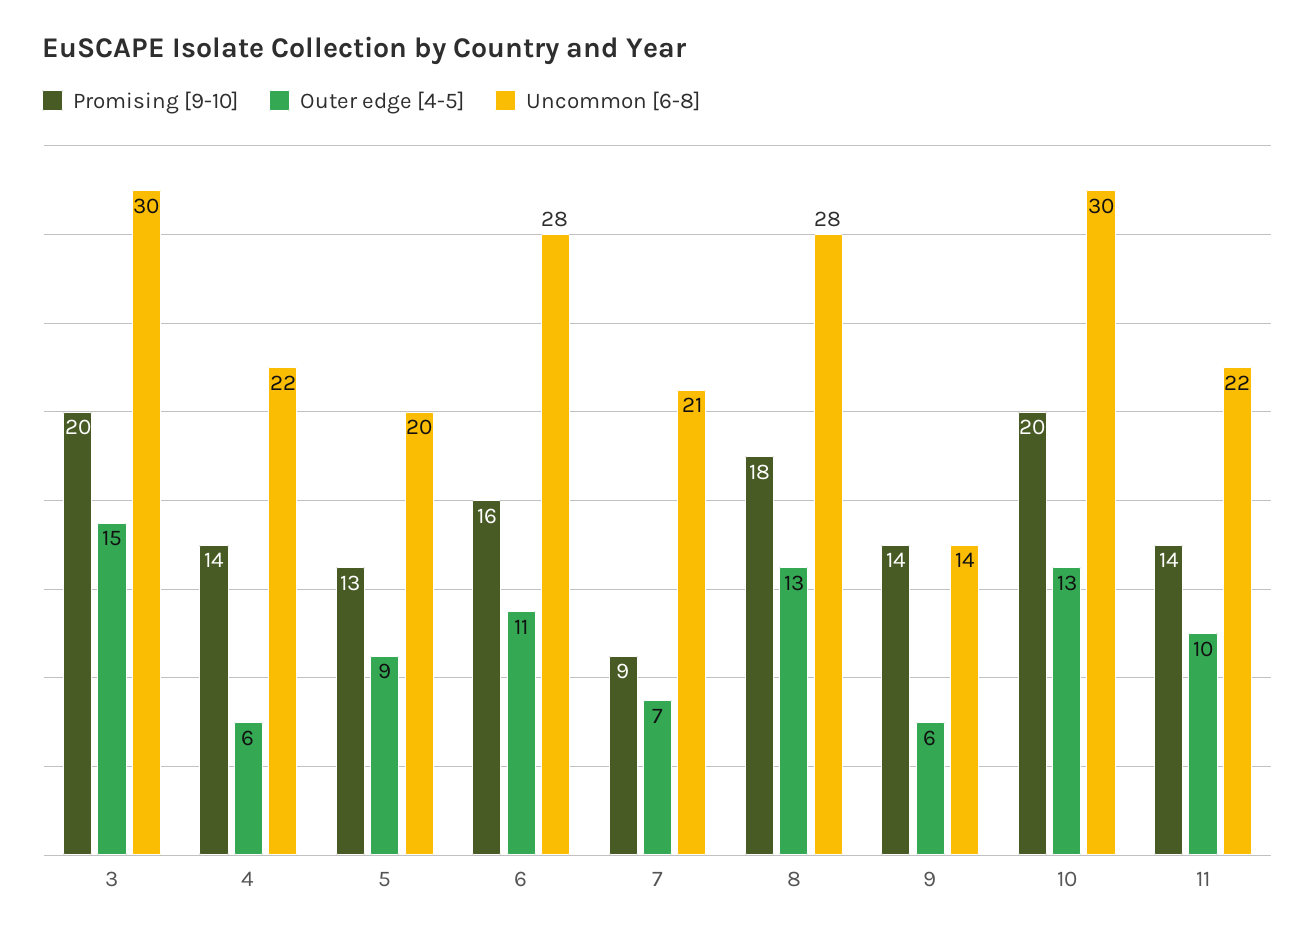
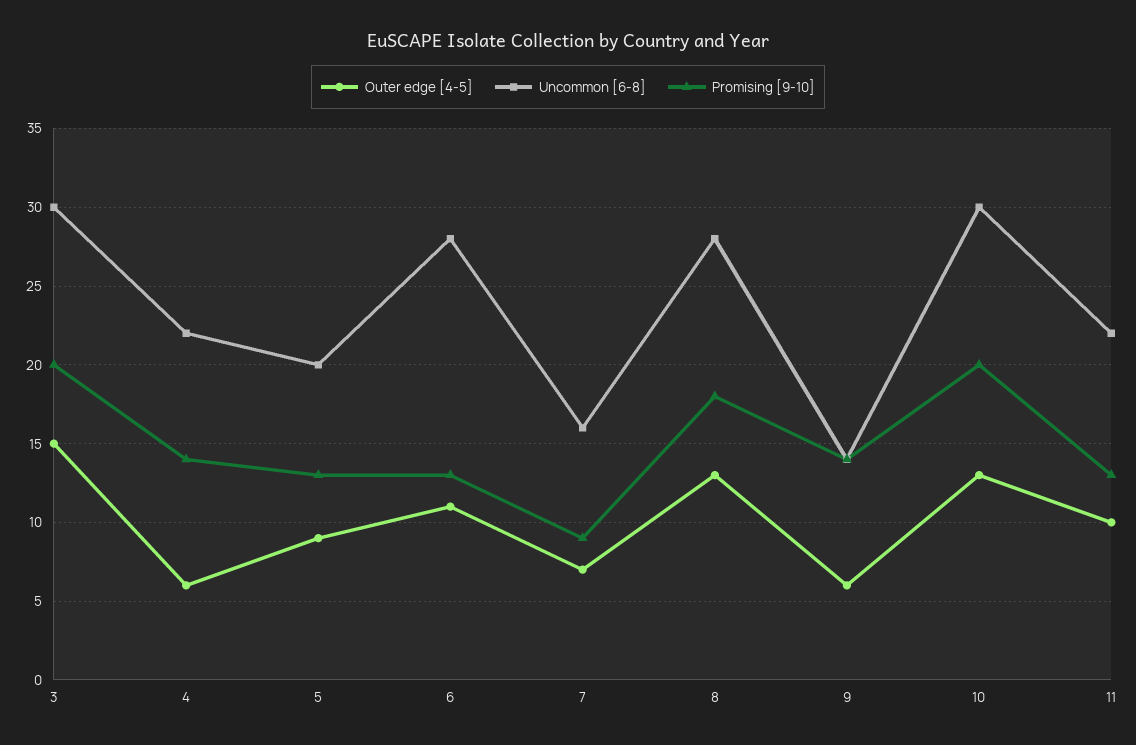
Promising [9-10], 6: 16 -> 13
Uncommon [6-8], 7: 21 -> 16
Promising [9-10], 11: 14 -> 13

